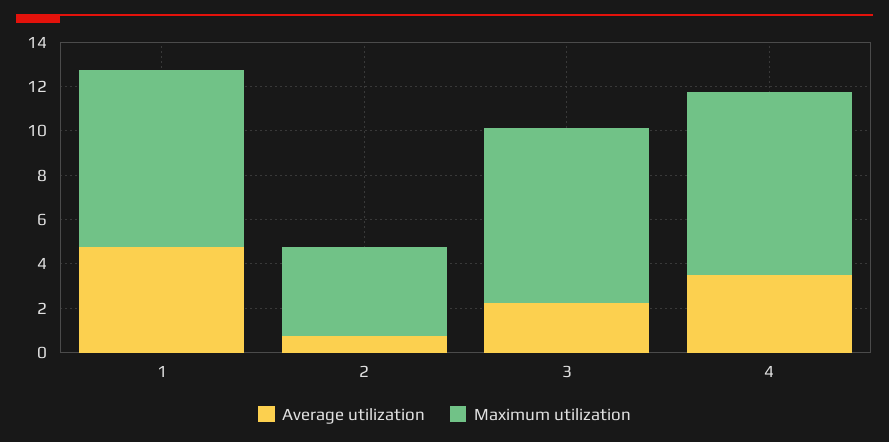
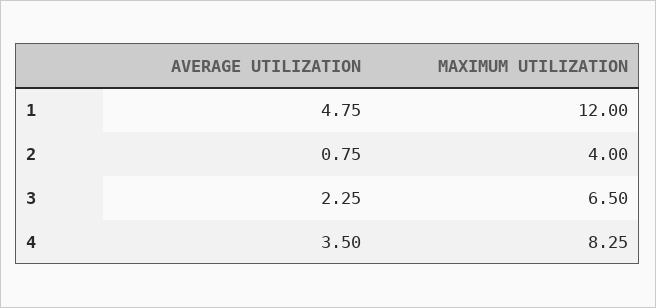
Maximum utilization, 1: 8 -> 12
Maximum utilization, 3: 8 -> 6.5

